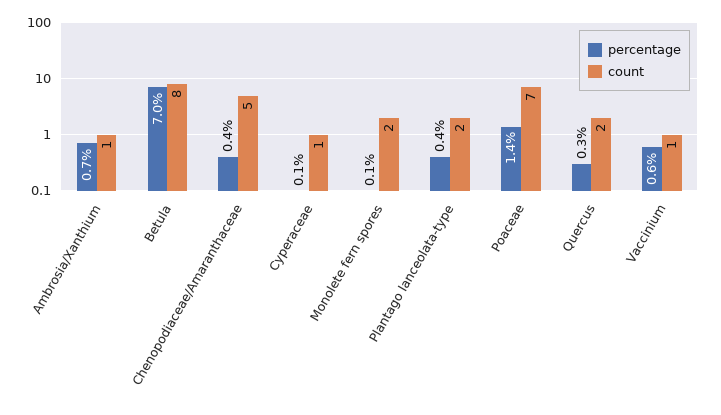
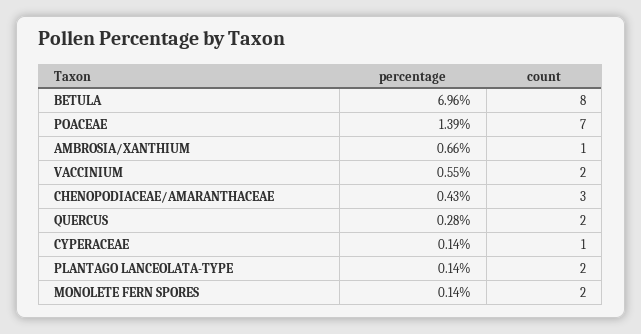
count, Chenopodiaceae/Amaranthaceae: 5 -> 3
percentage, Plantago lanceolata-type: 0.4 -> 0.14
count, Vaccinium: 1 -> 2

